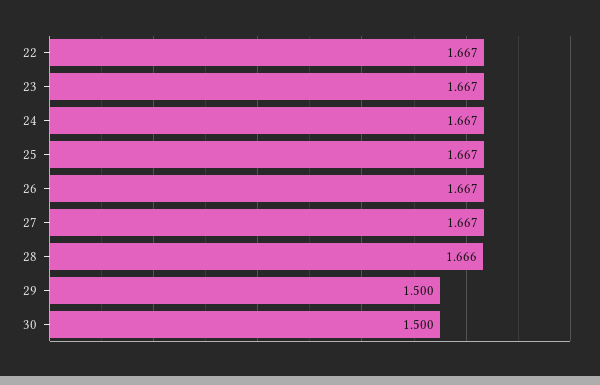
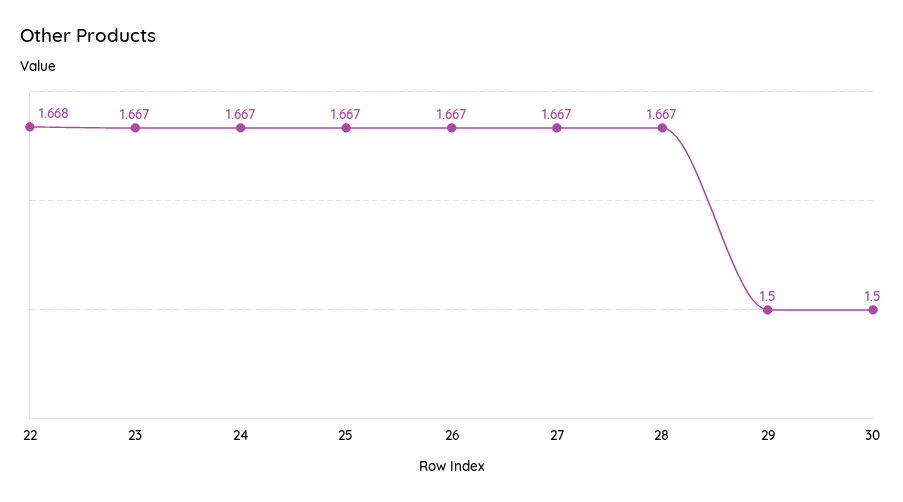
22: 1.667 -> 1.668
28: 1.666 -> 1.667

